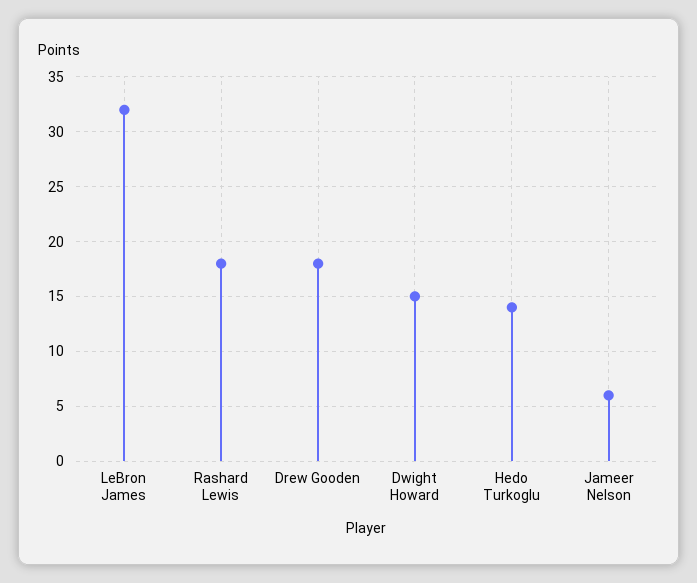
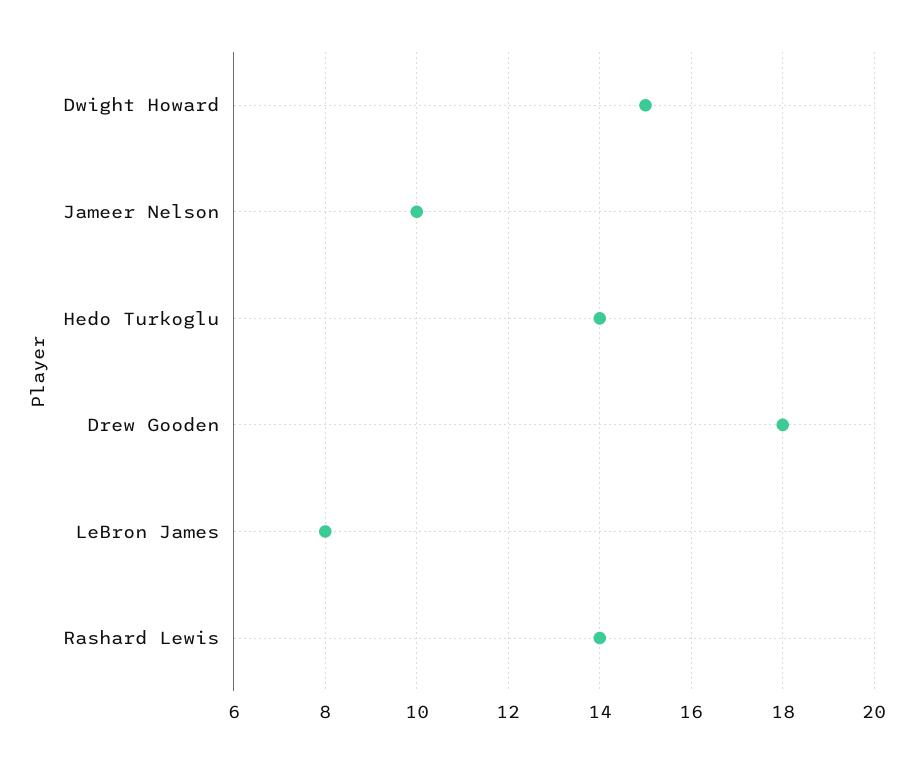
LeBron James: 32 -> 8
Rashard Lewis: 18 -> 14
Jameer Nelson: 6 -> 10

